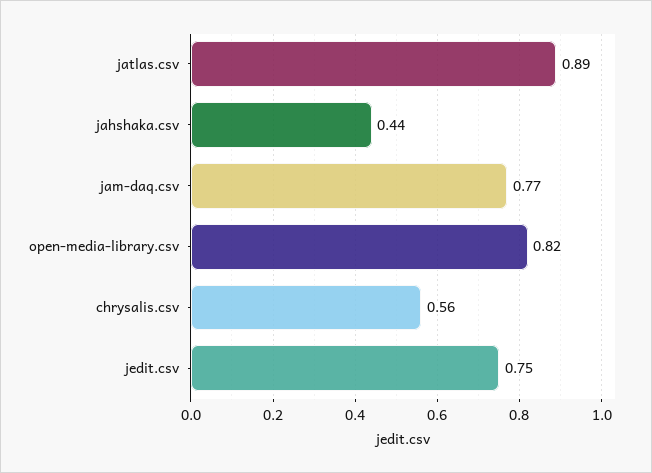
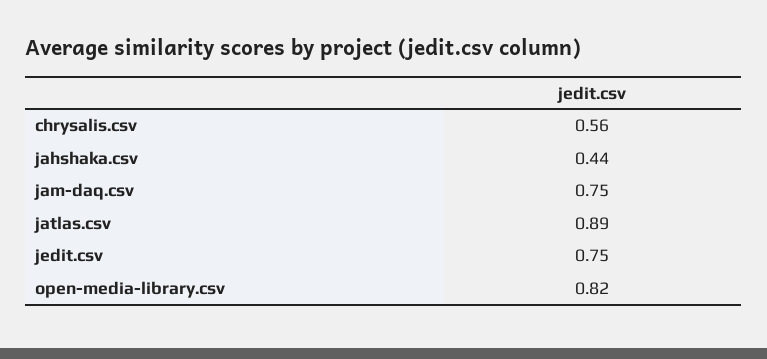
jam-daq.csv: 0.77 -> 0.75

